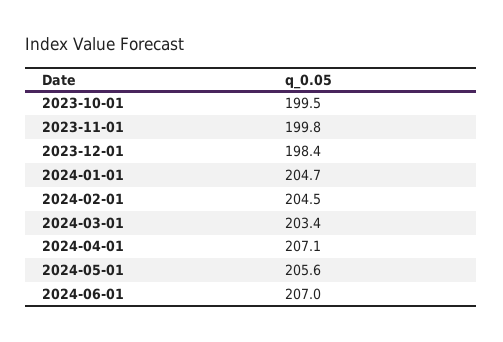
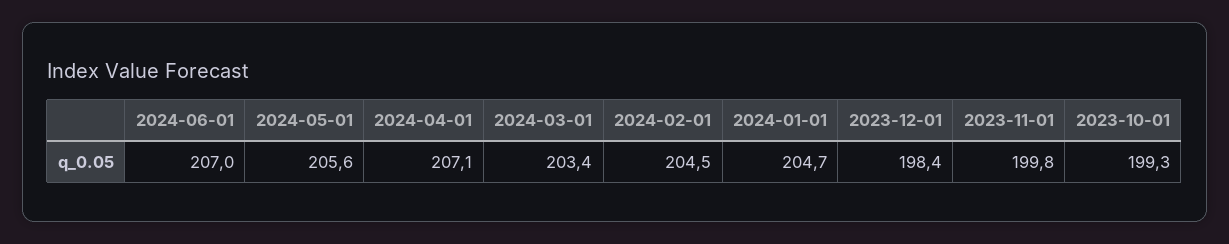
2023-10-01: 199.5 -> 199.3

